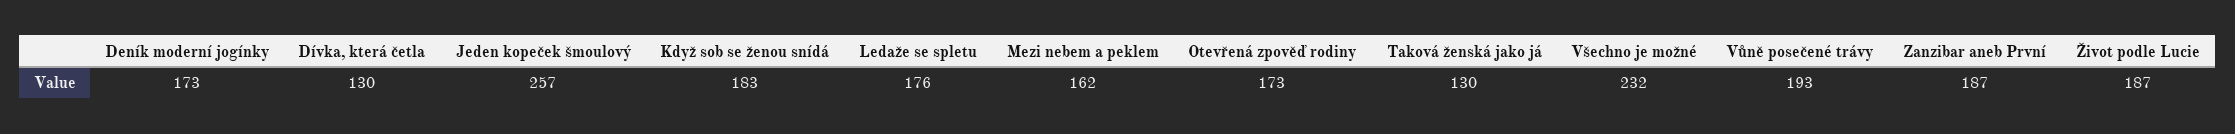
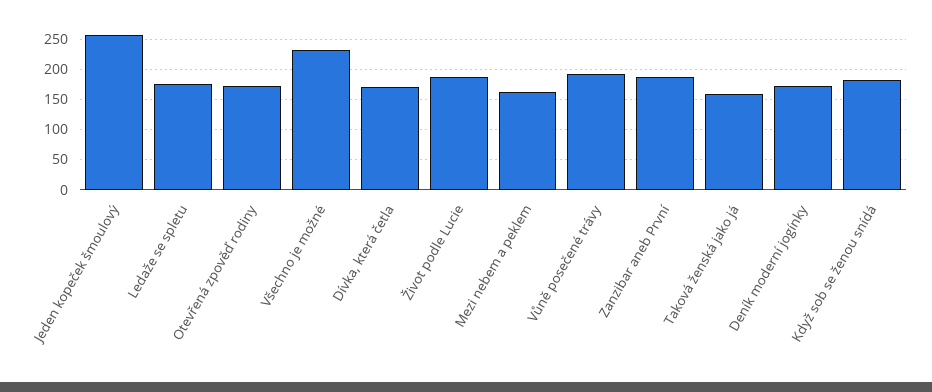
Dívka, která četla: 130 -> 170
Taková ženská jako já: 130 -> 160

